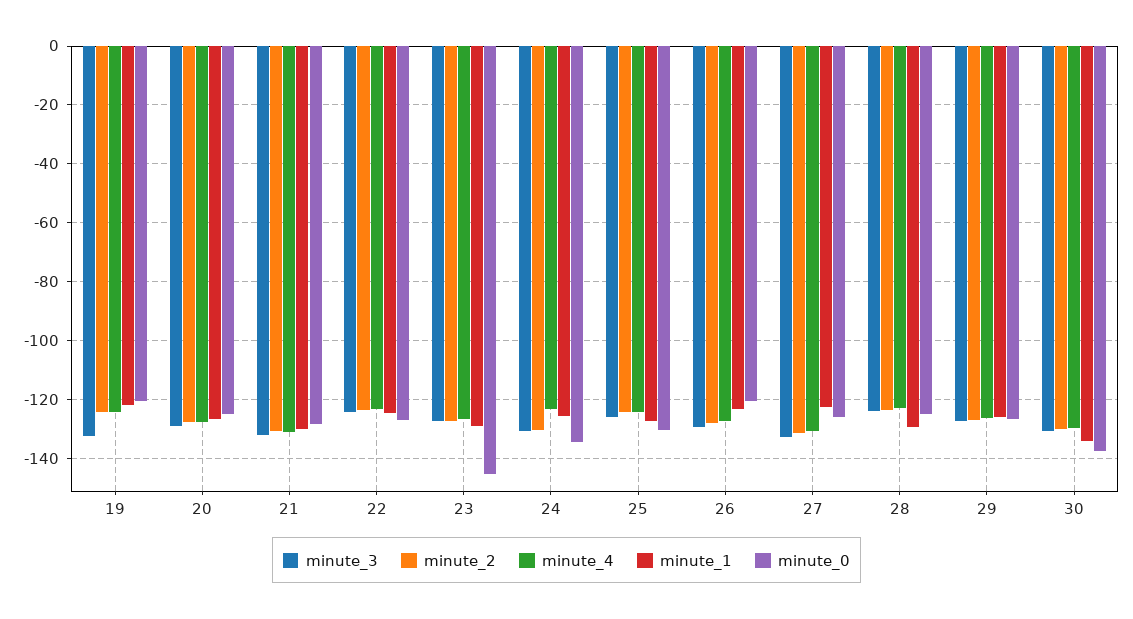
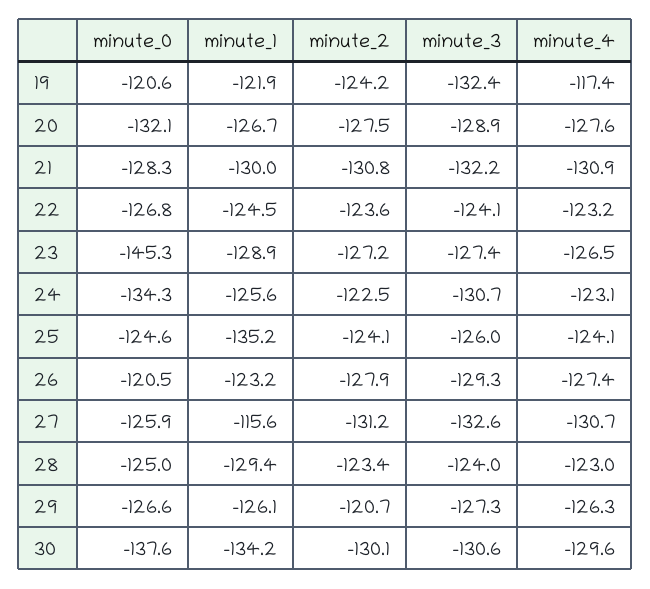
minute_4, 19: -125 -> -117.4
minute_0, 20: -125 -> -132.1
minute_2, 24: -130 -> -122.5
minute_1, 25: -127.5 -> -135.2
minute_0, 25: -130 -> -124.6
minute_1, 27: -122.5 -> -115.6
minute_2, 29: -127.5 -> -120.7

